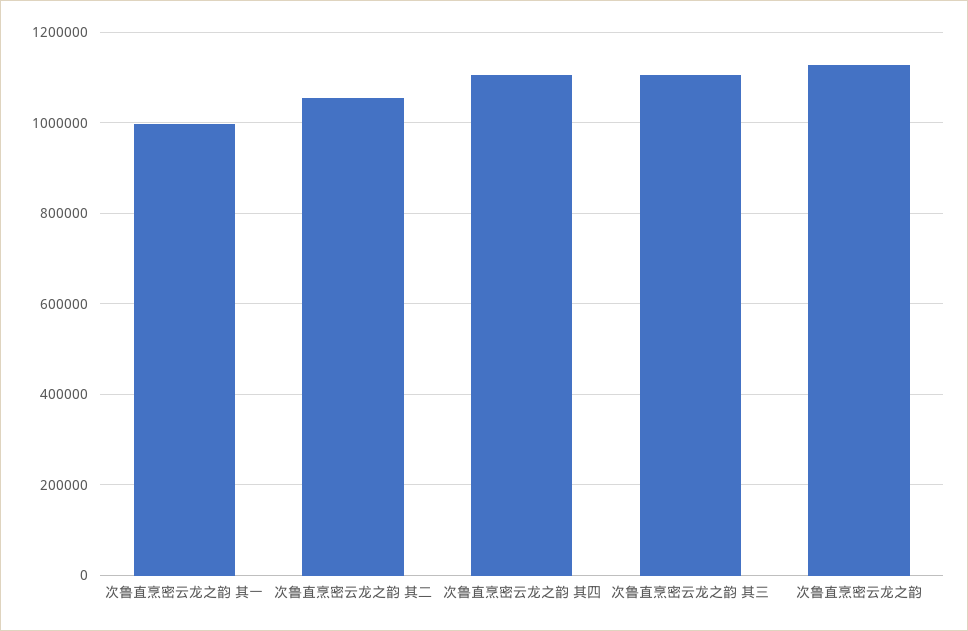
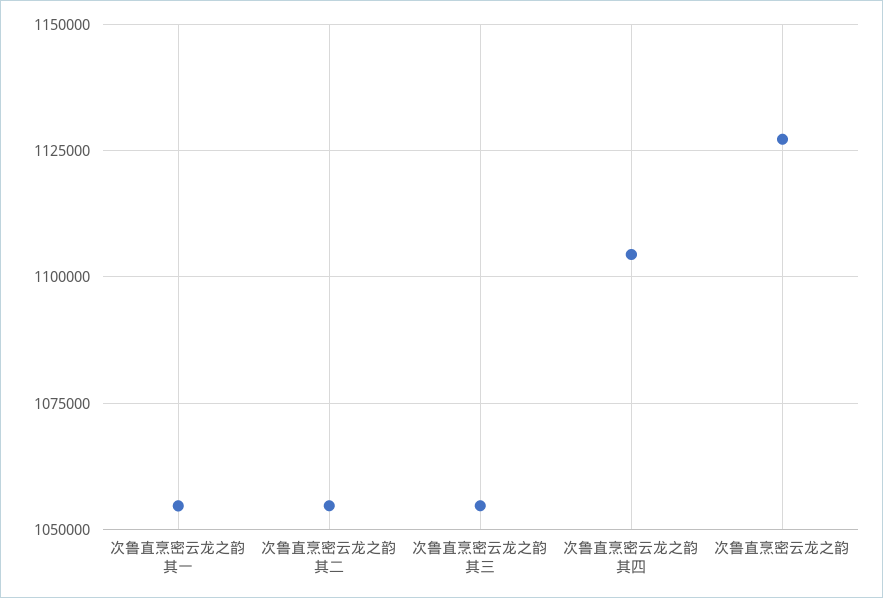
次鲁直烹密云龙之韵 其一: 1000000 -> 1055000
次鲁直烹密云龙之韵 其三: 1100000 -> 1055000

